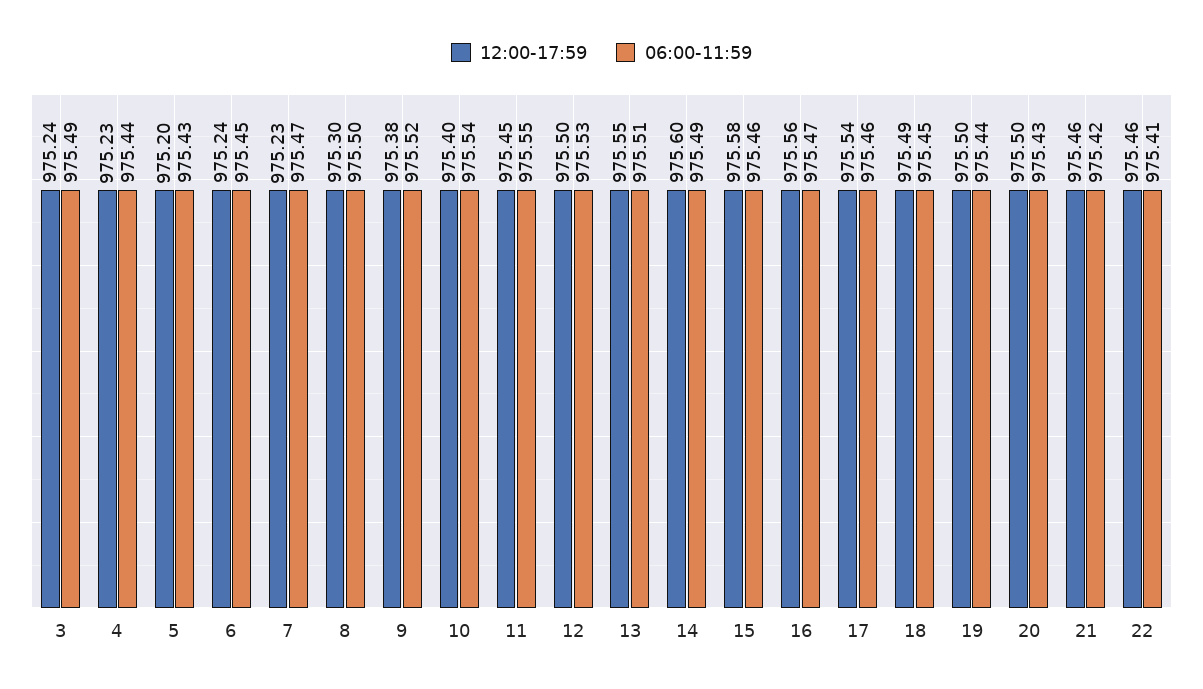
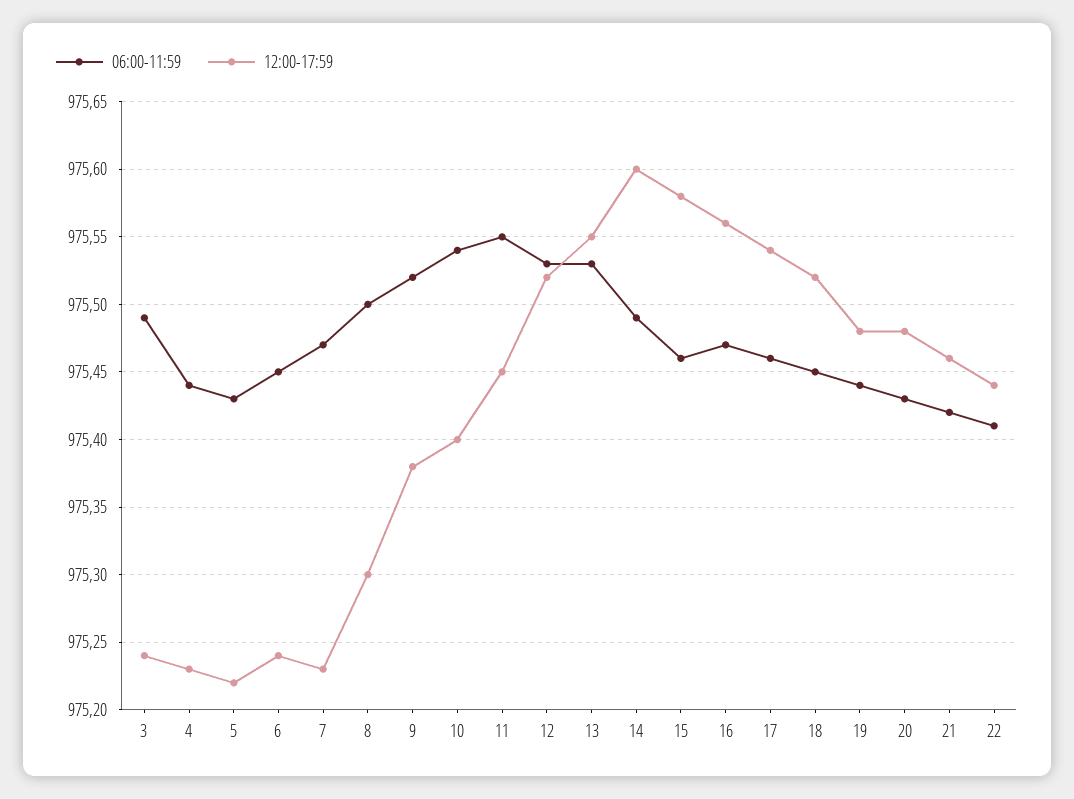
12:00-17:59, 5: 975.2 -> 975.22
12:00-17:59, 12: 975.5 -> 975.52
06:00-11:59, 13: 975.51 -> 975.53
12:00-17:59, 18: 975.49 -> 975.52
12:00-17:59, 19: 975.5 -> 975.48
12:00-17:59, 20: 975.5 -> 975.48
12:00-17:59, 22: 975.46 -> 975.44

